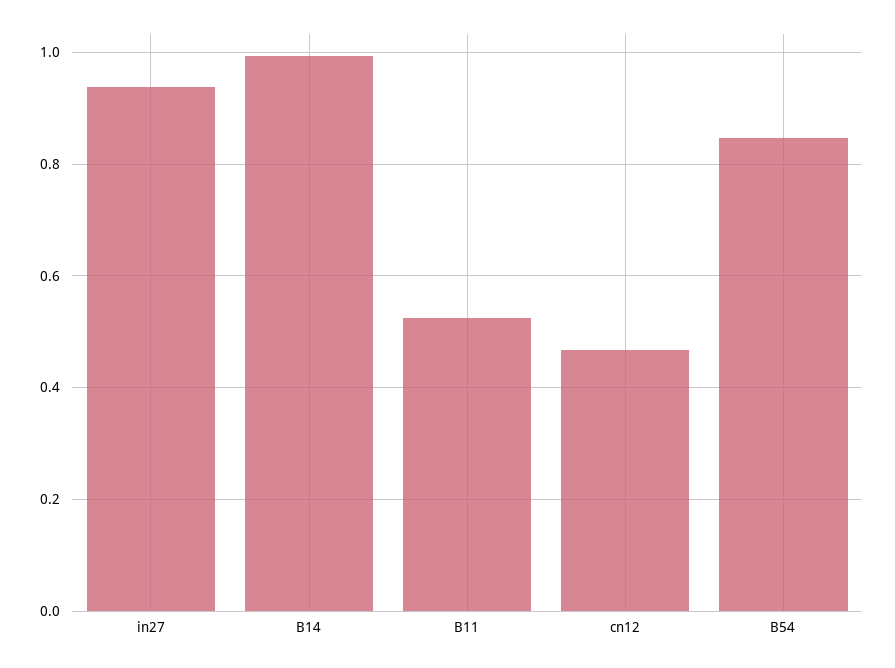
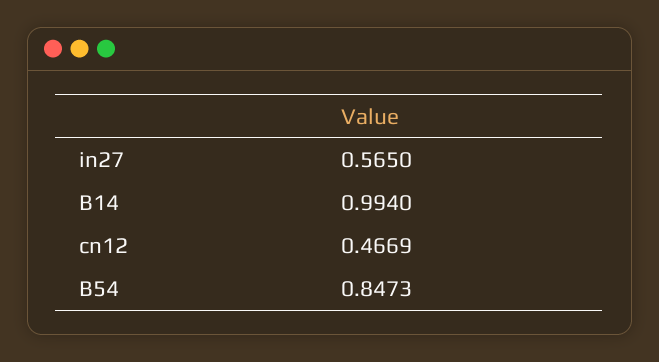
in27: 0.94 -> 0.565
B11: 0.52 -> none

